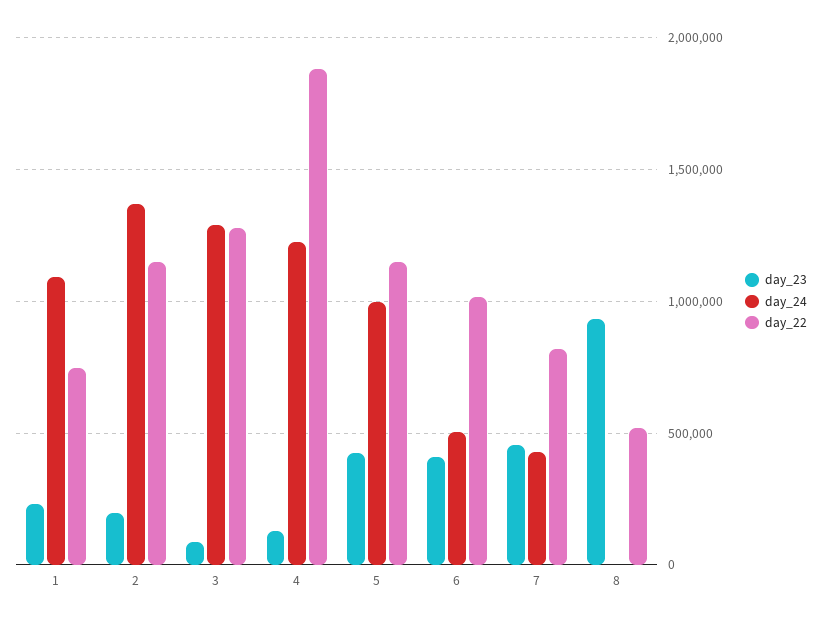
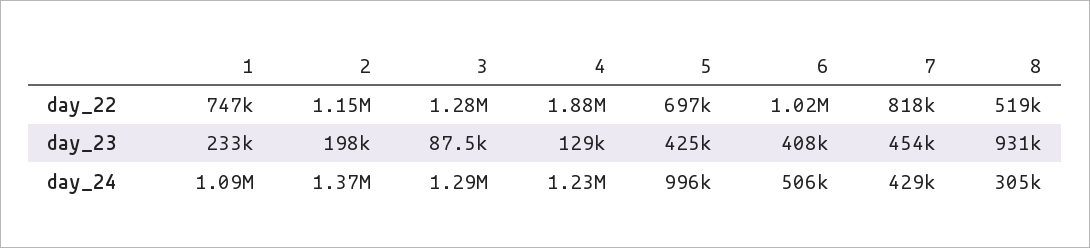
day_22, 5: 1150000 -> 697000
day_24, 8: 0 -> 305000

